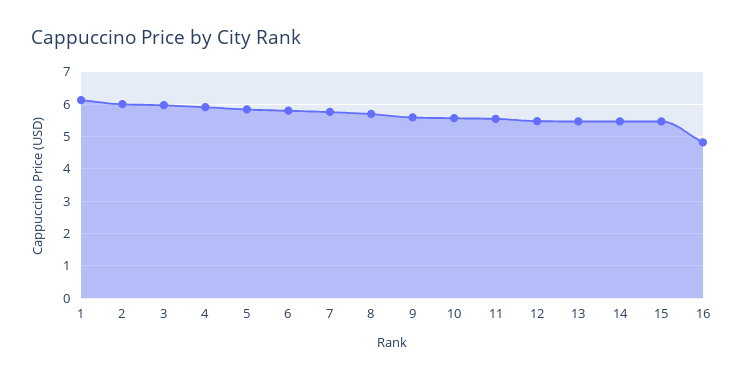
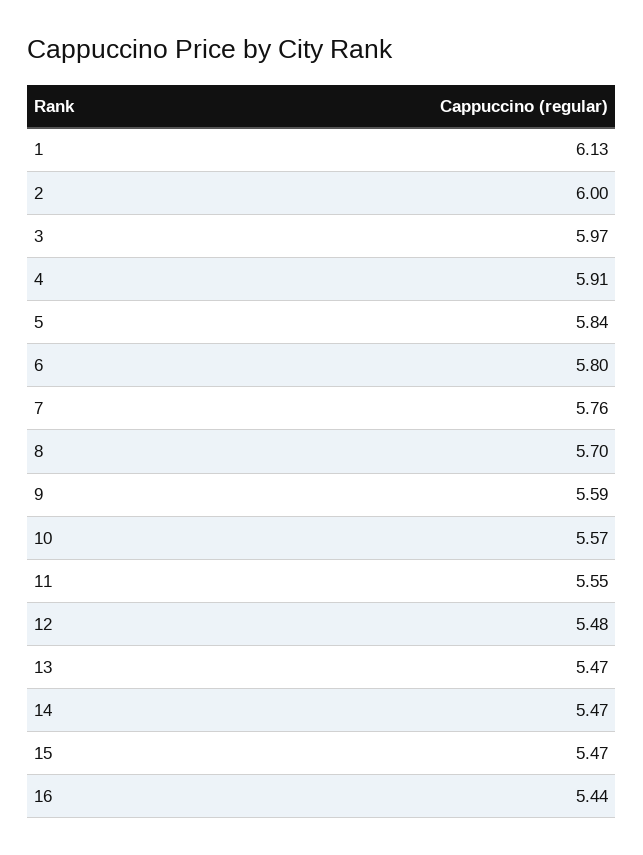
16: 4.8 -> 5.44

